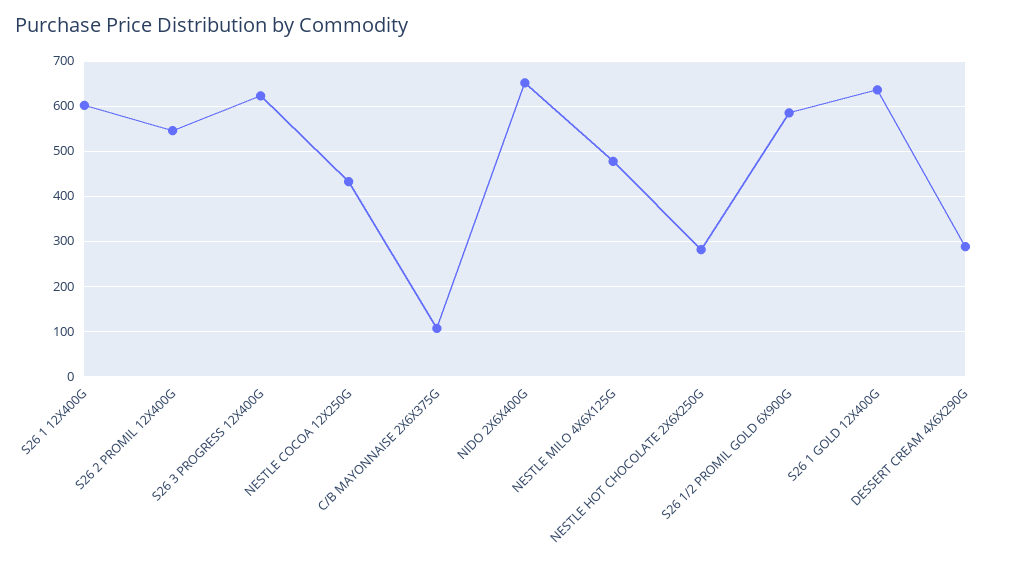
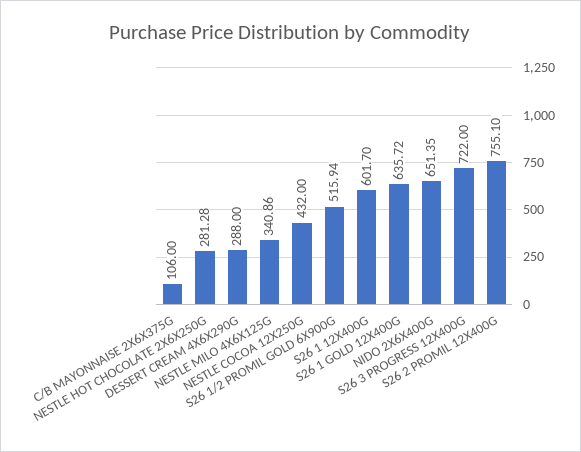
S26 2 PROMIL 12X400G: 540 -> 755.1
S26 3 PROGRESS 12X400G: 620 -> 722
NESTLE MILO 4X6X125G: 480 -> 340.86
S26 1/2 PROMIL GOLD 6X900G: 580 -> 515.94

